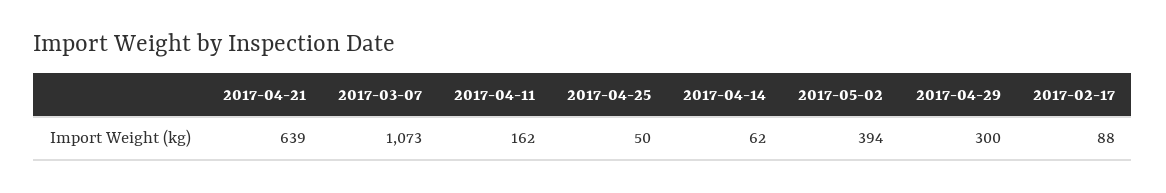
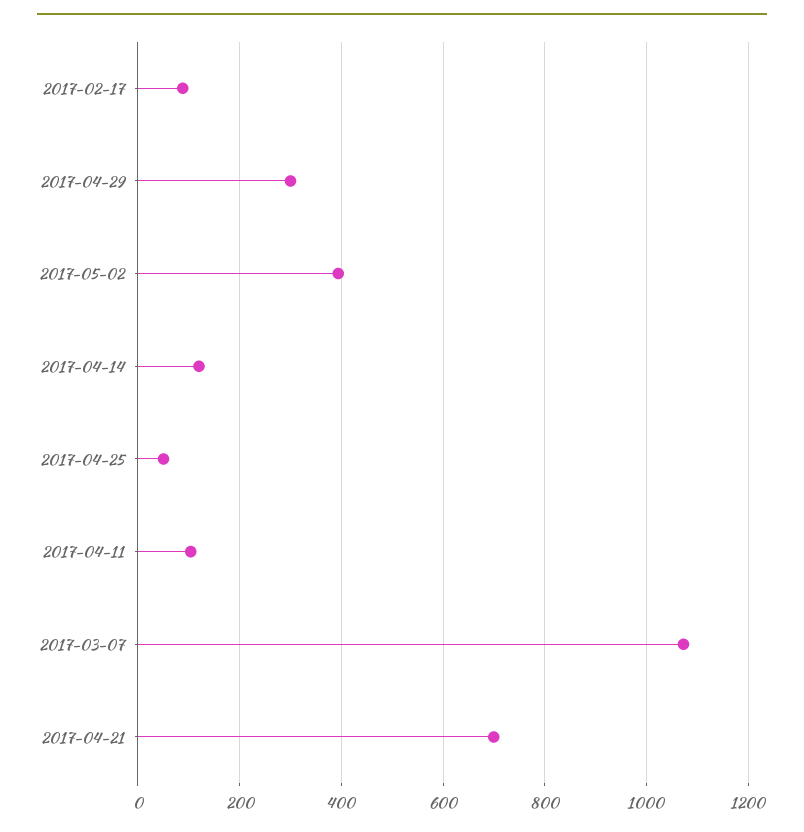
2017-04-21: 639 -> 700
2017-04-11: 162 -> 100
2017-04-14: 62 -> 120

